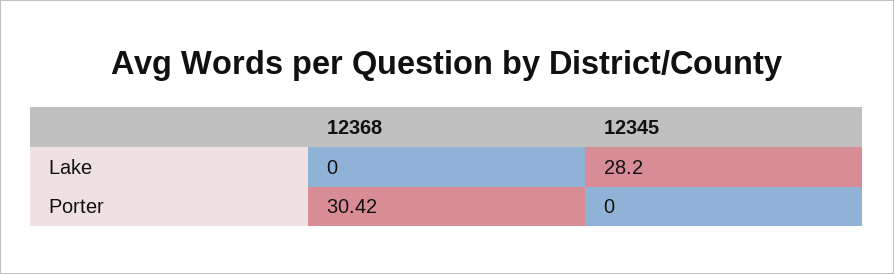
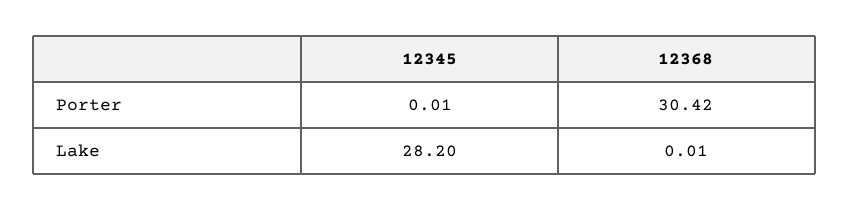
12368, Lake: 0 -> 0.01
12345, Porter: 0 -> 0.01

